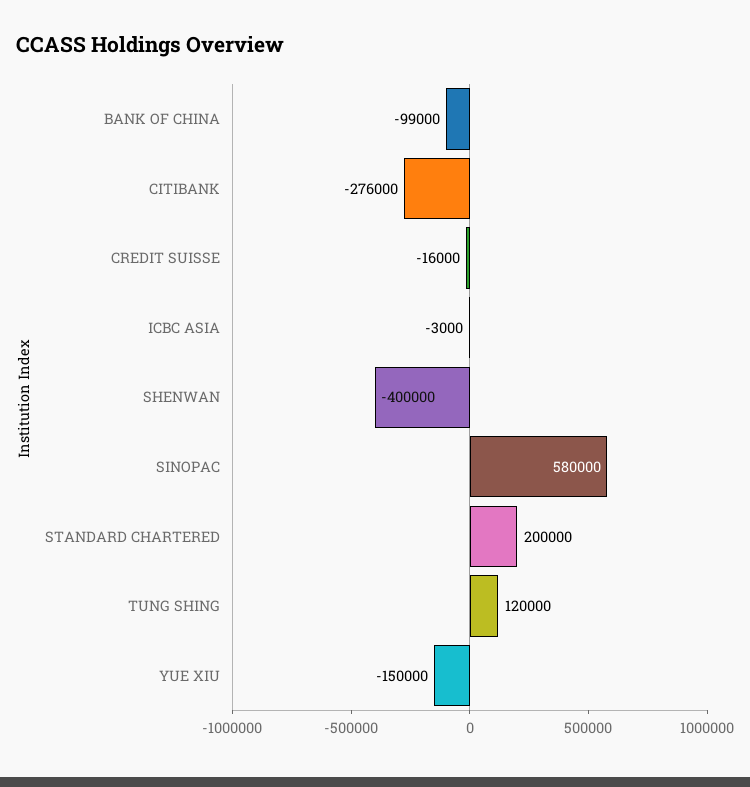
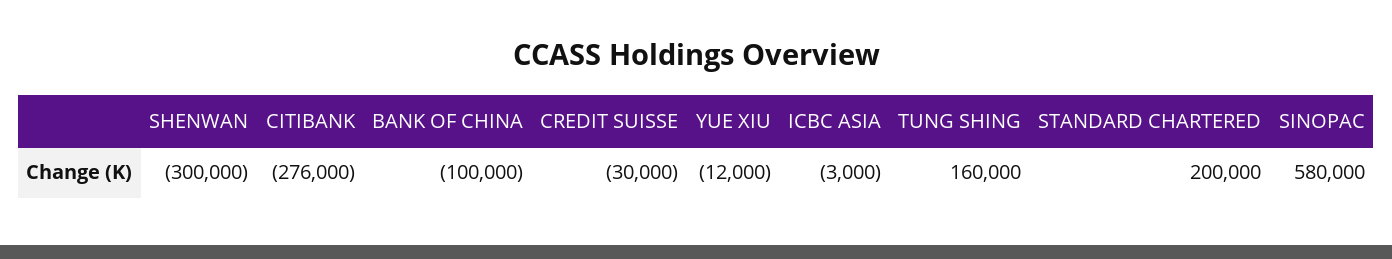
BANK OF CHINA: -99000 -> -100000
CREDIT SUISSE: -16000 -> -30000
SHENWAN: -400000 -> -300000
TUNG SHING: 120000 -> 160000
YUE XIU: -150000 -> -12000

